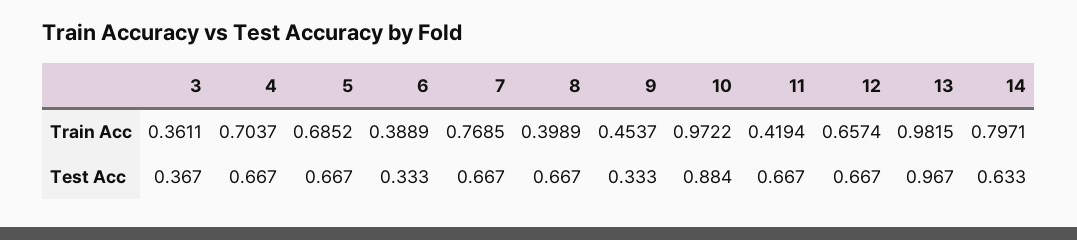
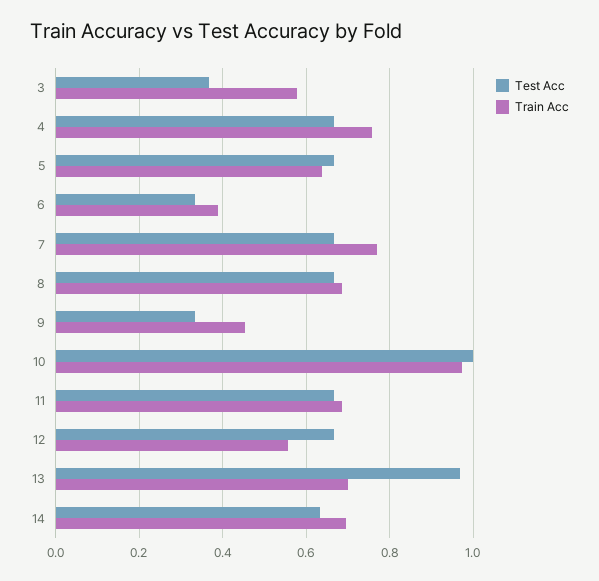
Train Acc, 3: 0.3611 -> 0.58
Train Acc, 4: 0.7037 -> 0.76
Train Acc, 5: 0.6852 -> 0.64
Train Acc, 8: 0.3989 -> 0.68
Train Acc, 11: 0.4194 -> 0.68
Train Acc, 12: 0.6574 -> 0.56
Train Acc, 13: 0.9815 -> 0.7
Train Acc, 14: 0.7971 -> 0.7
Test Acc, 10: 0.884 -> 1

